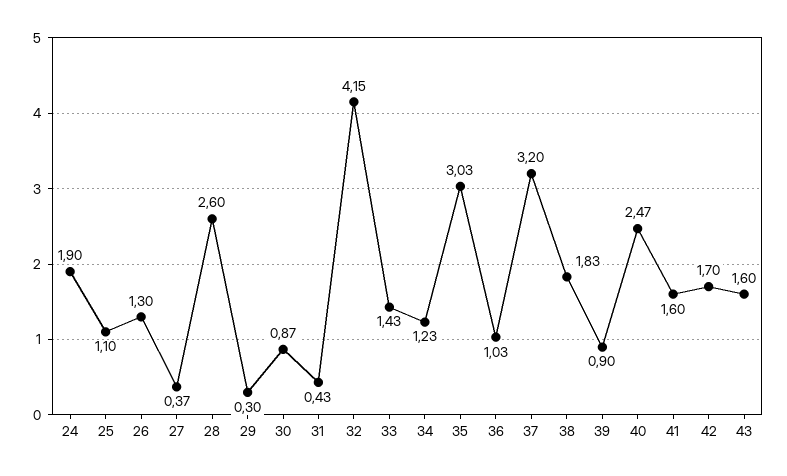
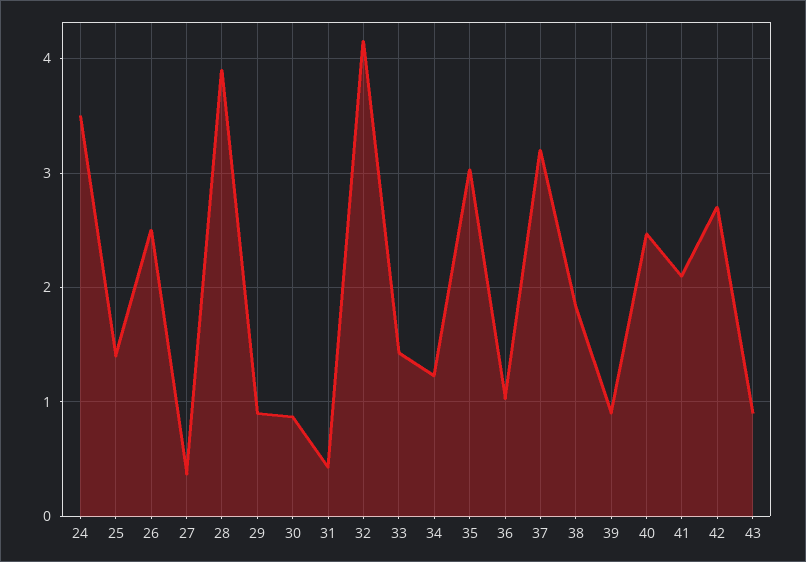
24: 1.9 -> 3.5
25: 1.1 -> 1.4
26: 1.3 -> 2.5
28: 2.6 -> 3.9
29: 0.3 -> 0.9
41: 1.6 -> 2.1
42: 1.7 -> 2.7
43: 1.6 -> 0.9

